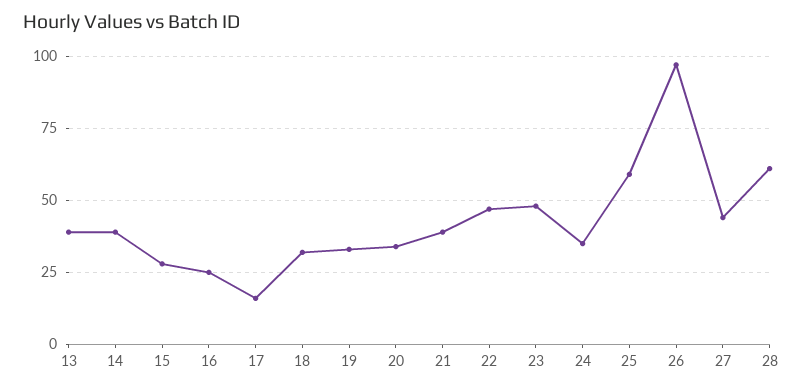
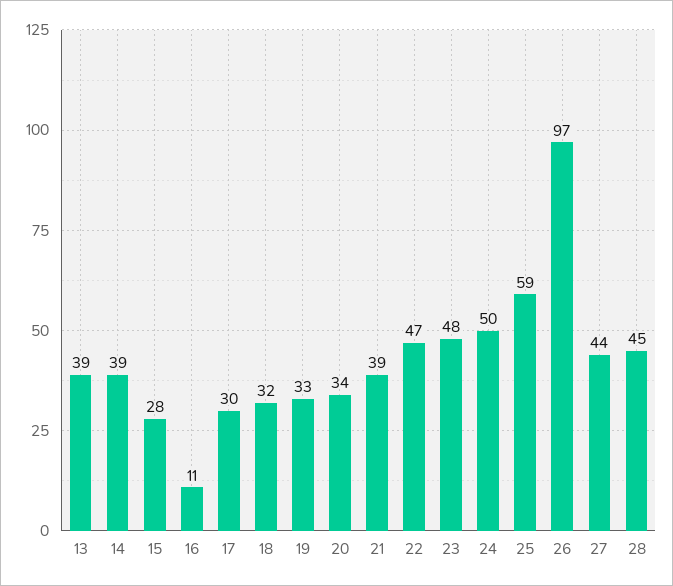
16: 25 -> 11
17: 15 -> 30
24: 35 -> 50
28: 60 -> 45

